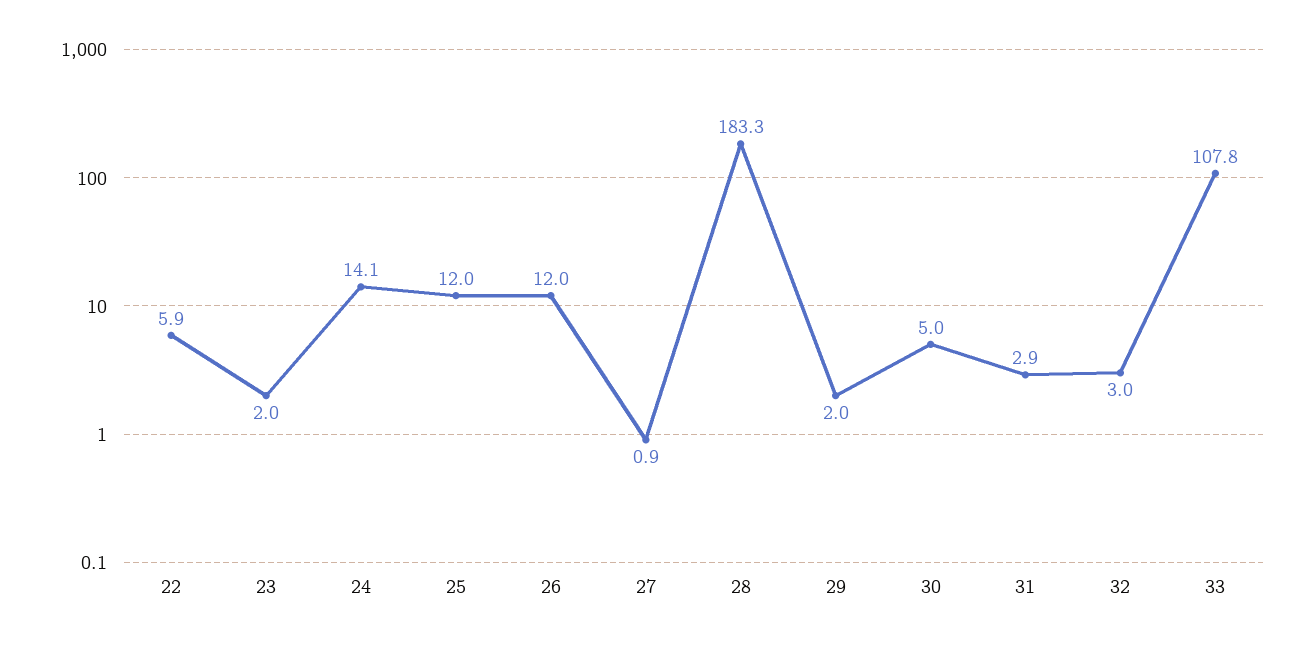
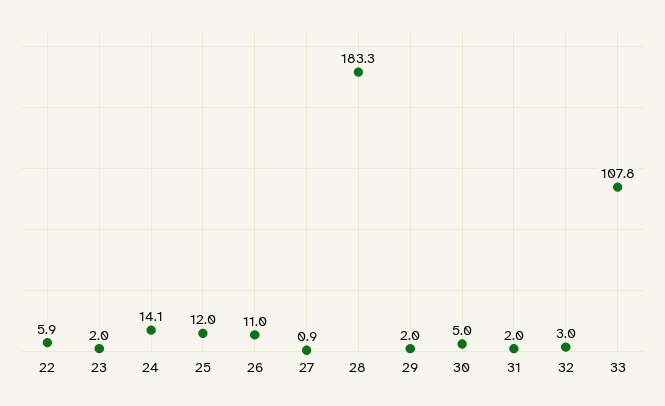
26: 12 -> 11
31: 2.9 -> 2

